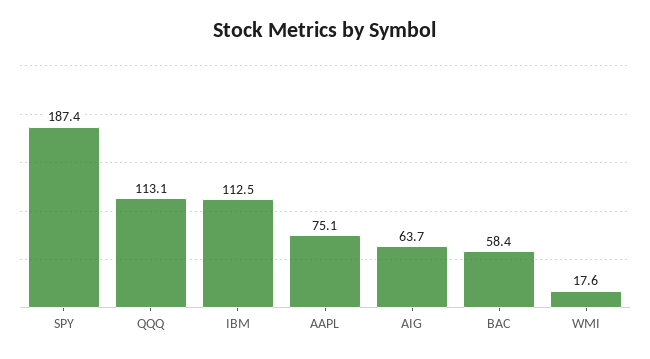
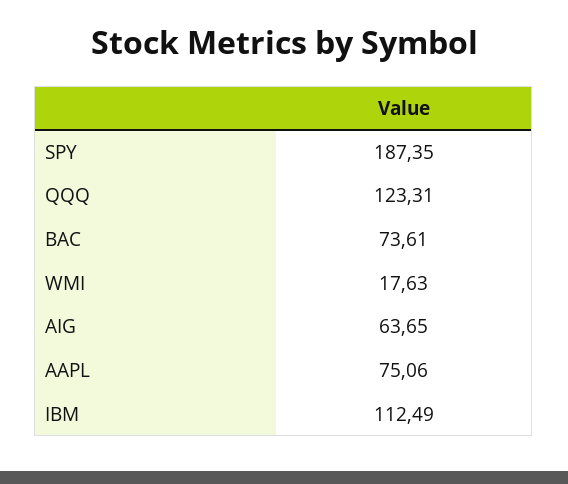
QQQ: 113.1 -> 123.31
BAC: 58.4 -> 73.61

